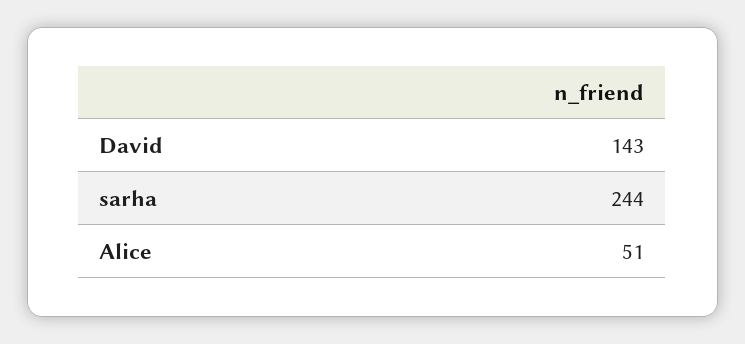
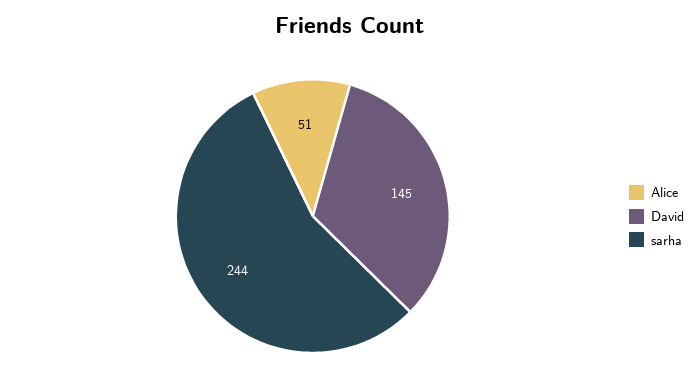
David: 143 -> 145

